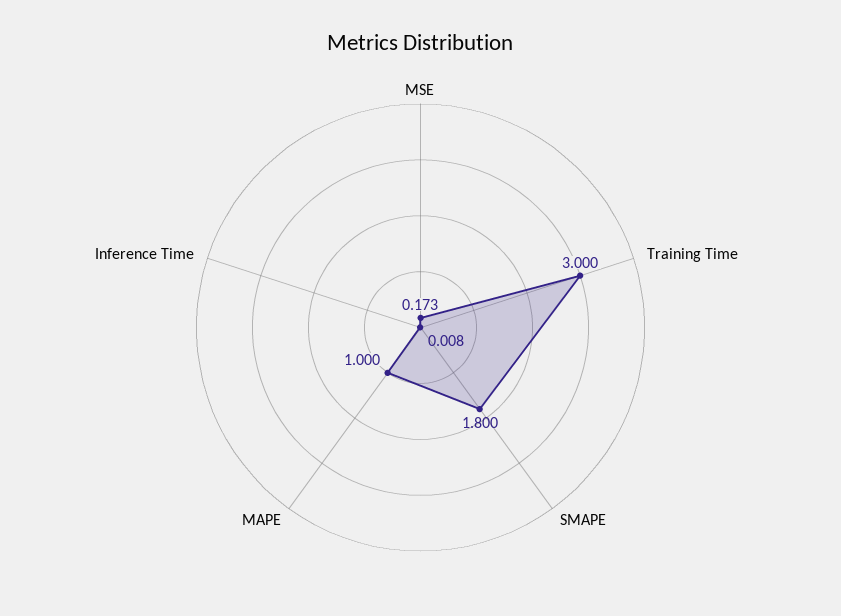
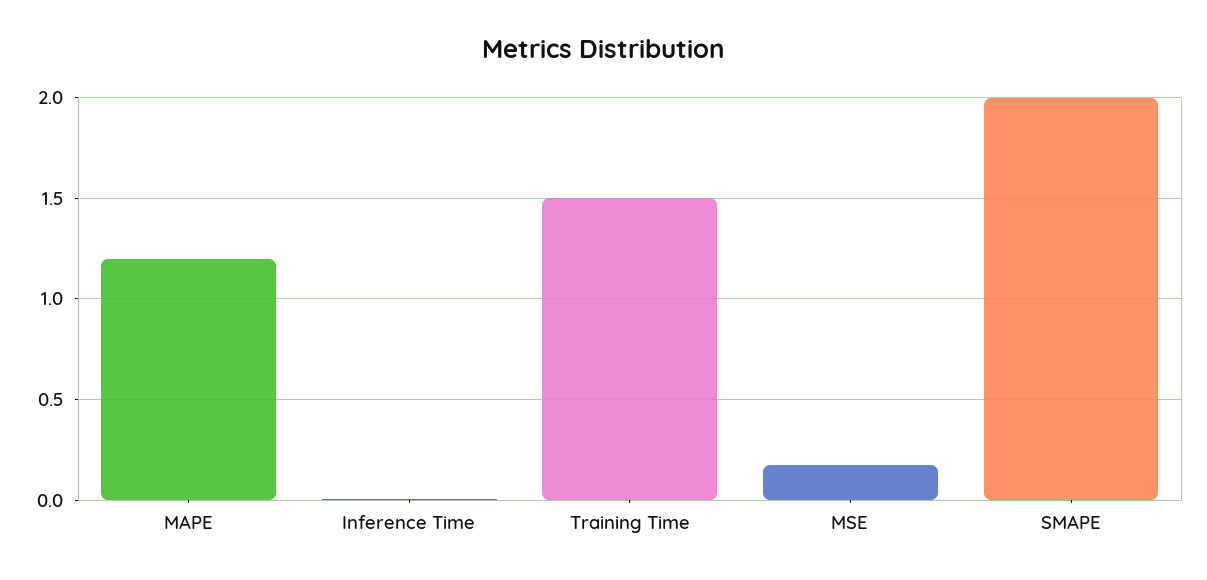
Training Time: 3 -> 1.5
SMAPE: 1.8 -> 2
MAPE: 1 -> 1.2

